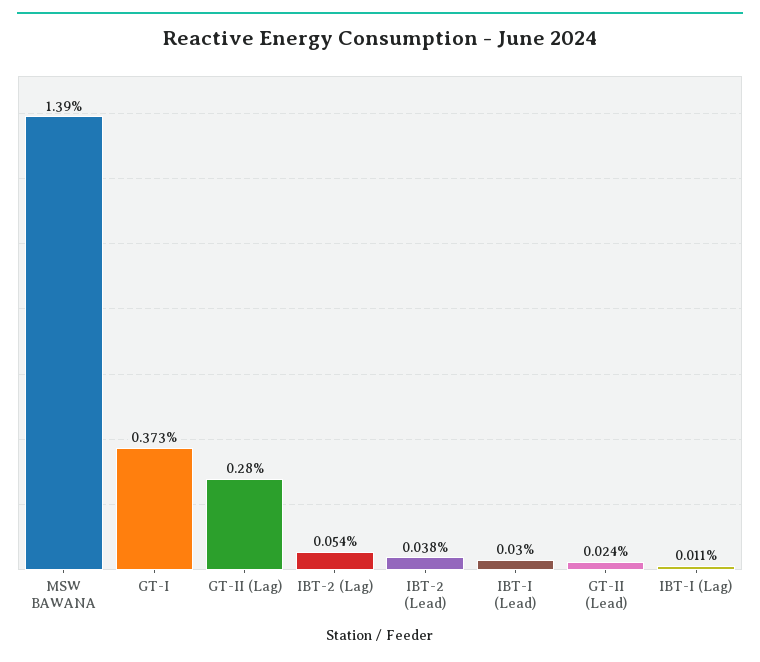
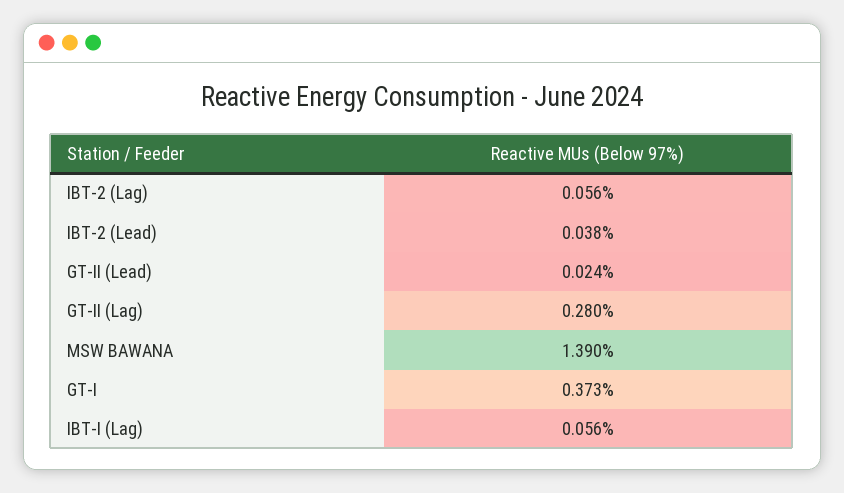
IBT-2 (Lag): 0.054 -> 0.056
IBT-I (Lead): 0.03 -> none
IBT-I (Lag): 0.011 -> 0.056

